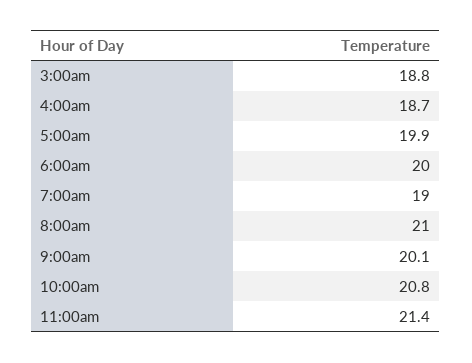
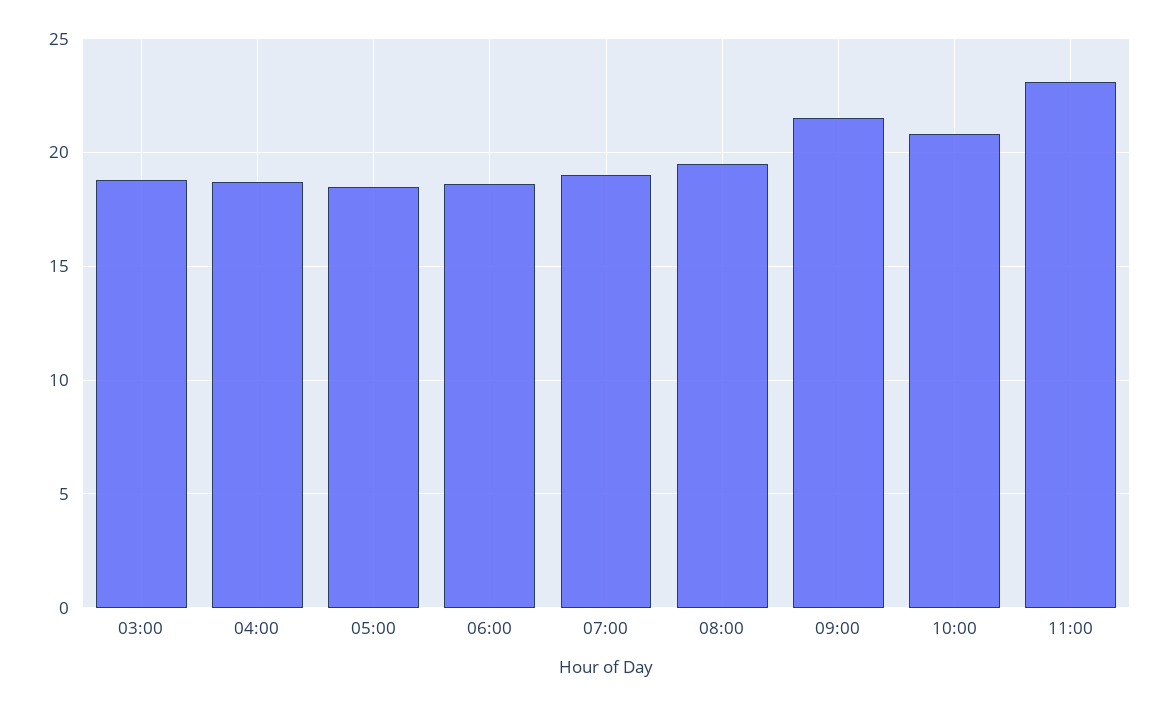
5:00am: 19.9 -> 18.5
6:00am: 20 -> 18.5
8:00am: 21 -> 19.5
9:00am: 20.1 -> 21.5
11:00am: 21.4 -> 23

